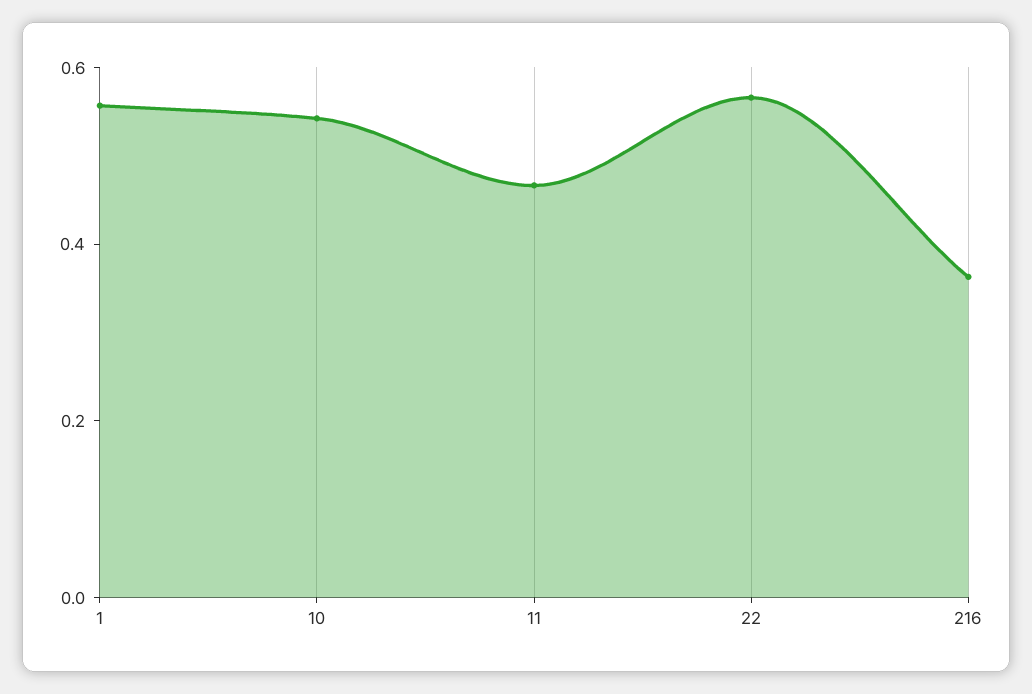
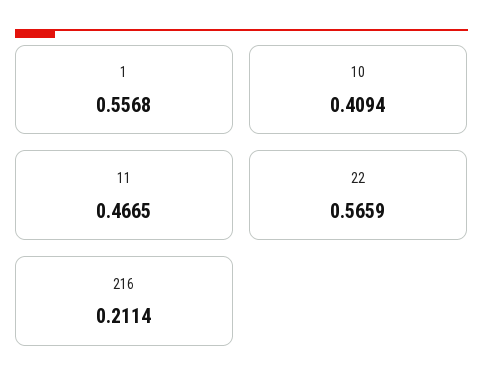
10: 0.55 -> 0.4094
216: 0.35 -> 0.2114

